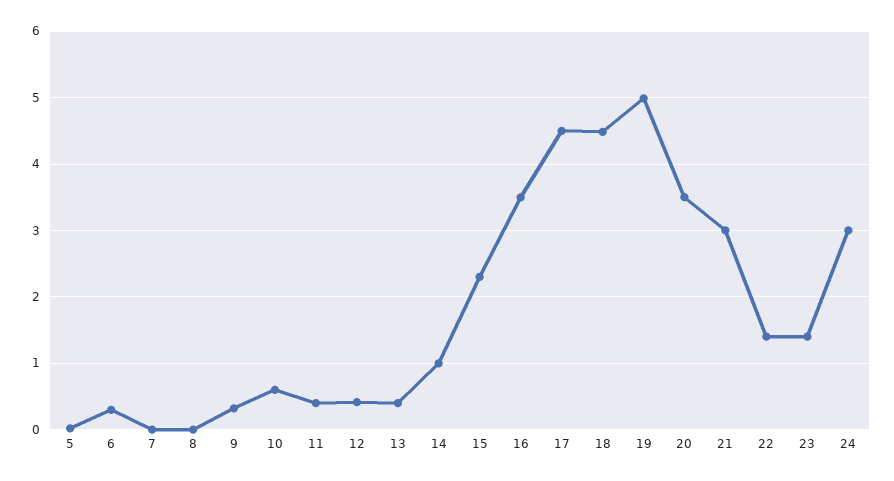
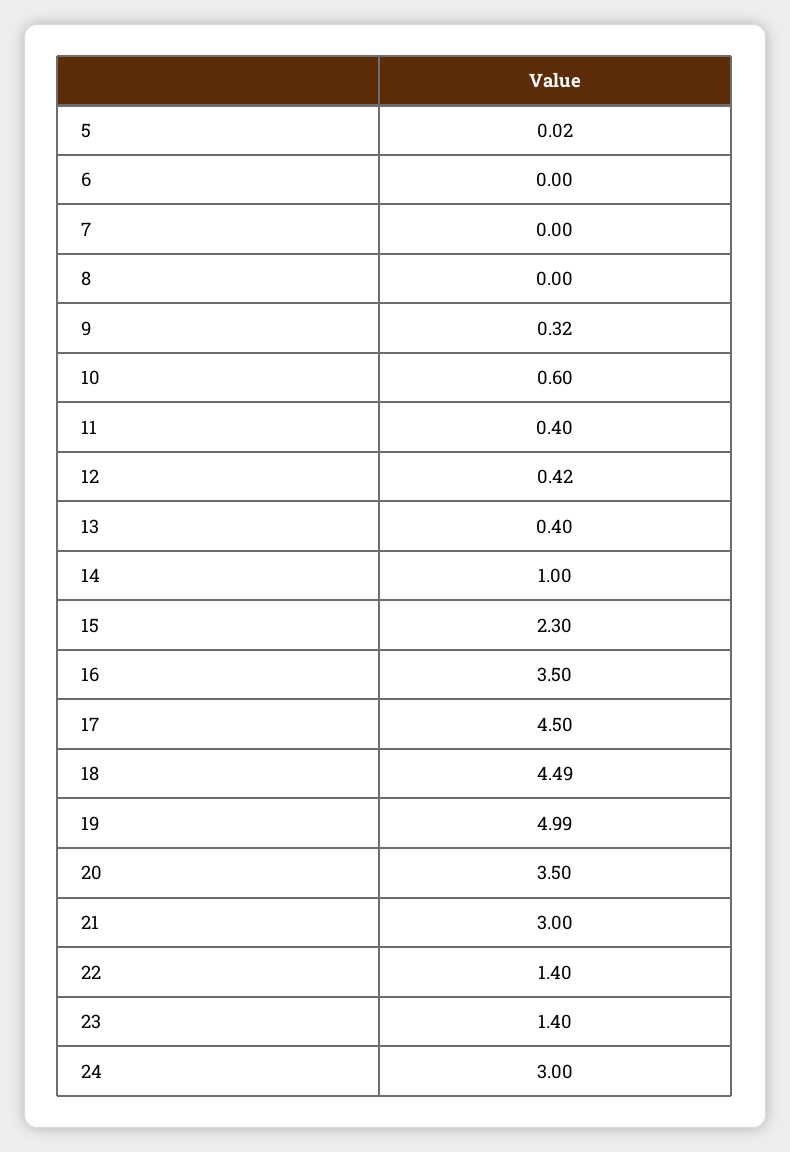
6: 0.3 -> 0

